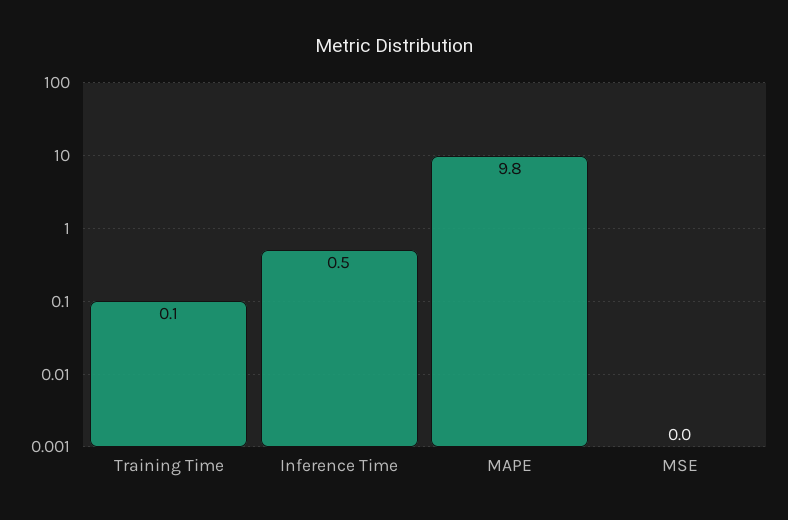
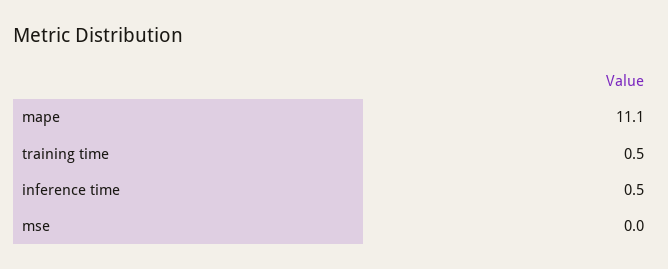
Training Time: 0.1 -> 0.5
MAPE: 9.8 -> 11.1

